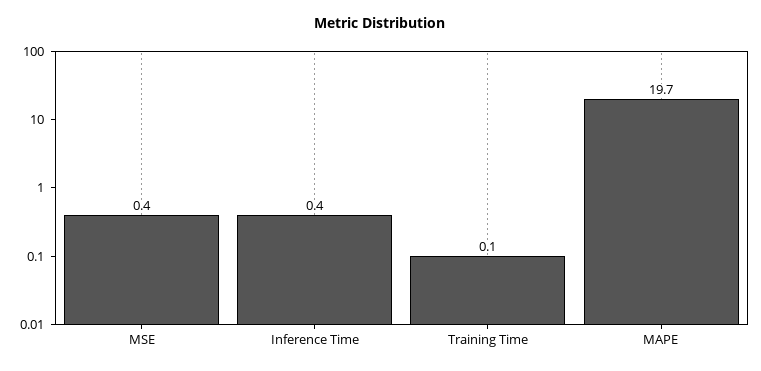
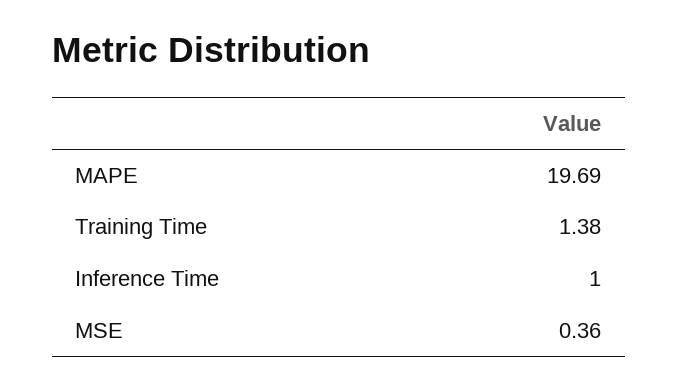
Inference Time: 0.4 -> 1
Training Time: 0.1 -> 1.38

